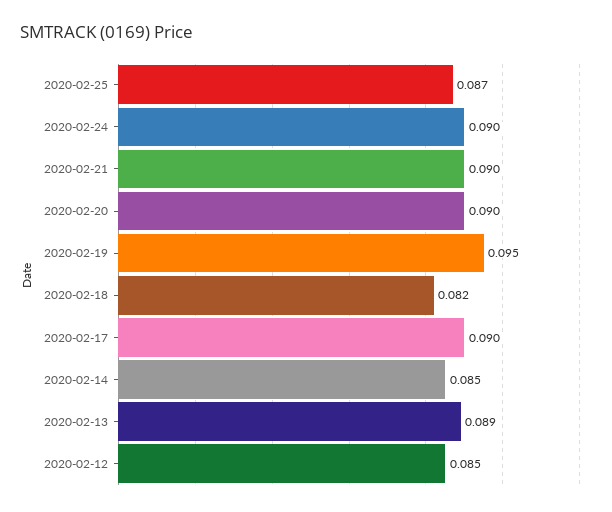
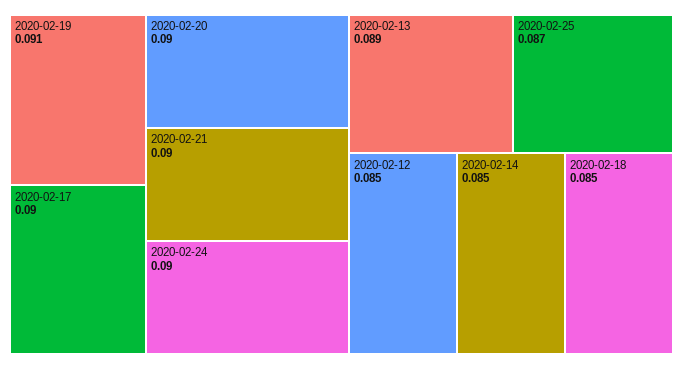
2020-02-19: 0.095 -> 0.091
2020-02-18: 0.082 -> 0.085

